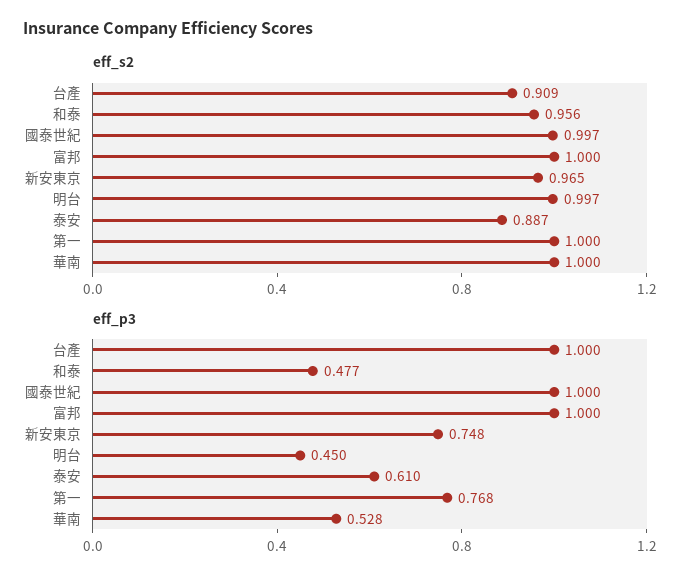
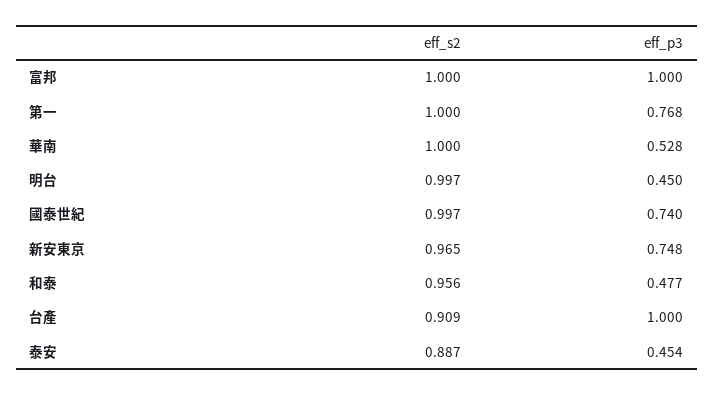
eff_p3, 國泰世紀: 1 -> 0.74
eff_p3, 泰安: 0.61 -> 0.454

